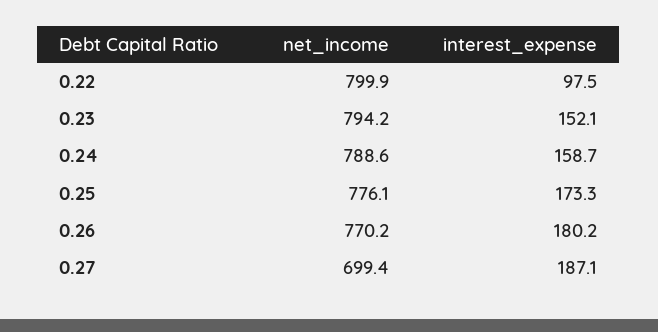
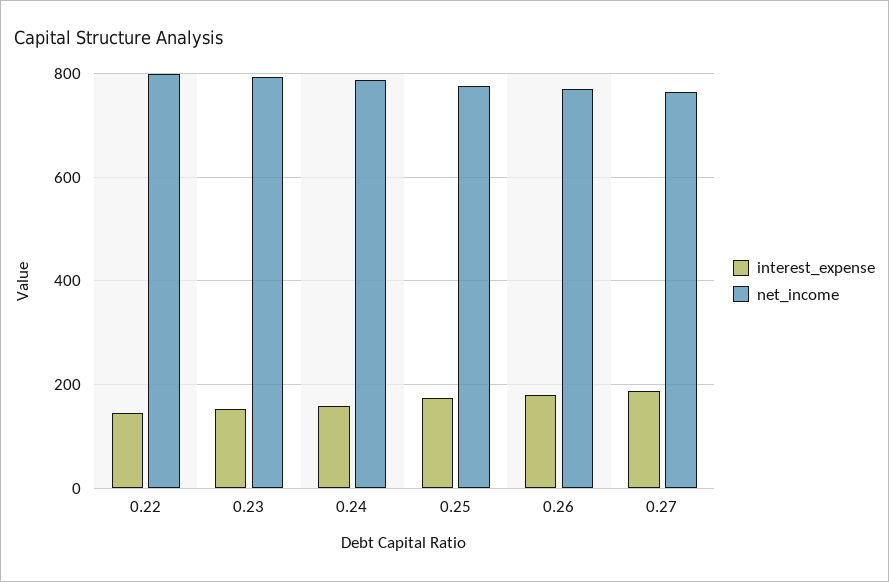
interest_expense, 0.22: 97.5 -> 140
net_income, 0.27: 699.4 -> 760

